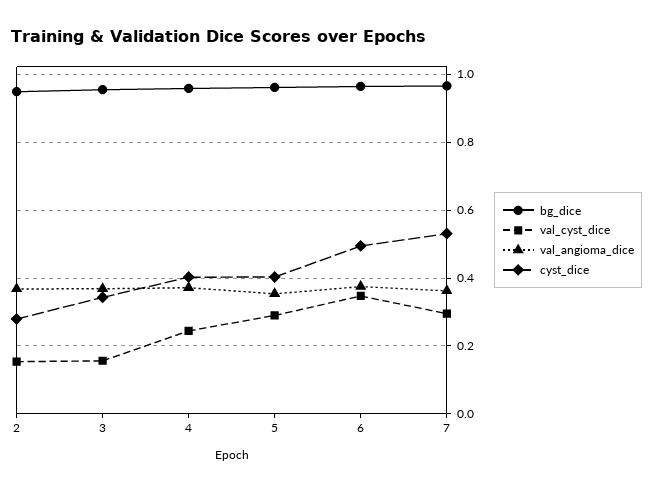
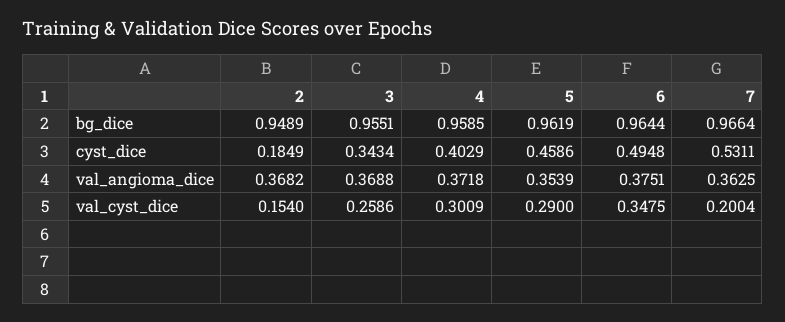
cyst_dice, 2: 0.28 -> 0.1849
val_cyst_dice, 3: 0.16 -> 0.2586
val_cyst_dice, 4: 0.24 -> 0.3009
cyst_dice, 5: 0.4 -> 0.4586
val_cyst_dice, 7: 0.3 -> 0.2004

